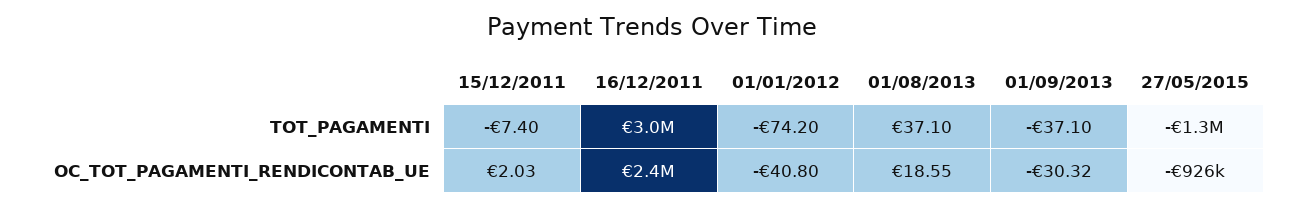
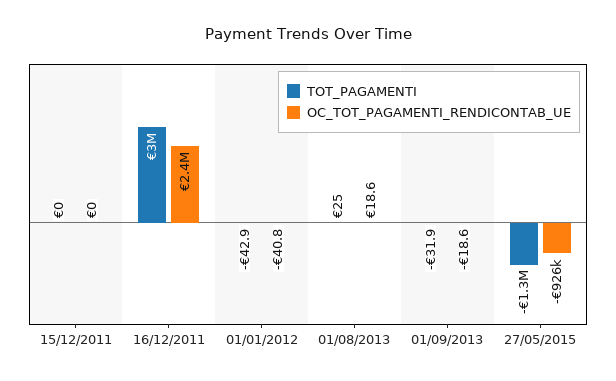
TOT_PAGAMENTI, 15/12/2011: -7.4 -> 0
TOT_PAGAMENTI, 01/01/2012: -74.2 -> -42.9
TOT_PAGAMENTI, 01/08/2013: 37.1 -> 25
TOT_PAGAMENTI, 01/09/2013: -37.1 -> -31.9
OC_TOT_PAGAMENTI_RENDICONTAB_UE, 15/12/2011: 2.03 -> 0
OC_TOT_PAGAMENTI_RENDICONTAB_UE, 01/09/2013: -30.32 -> -18.6

